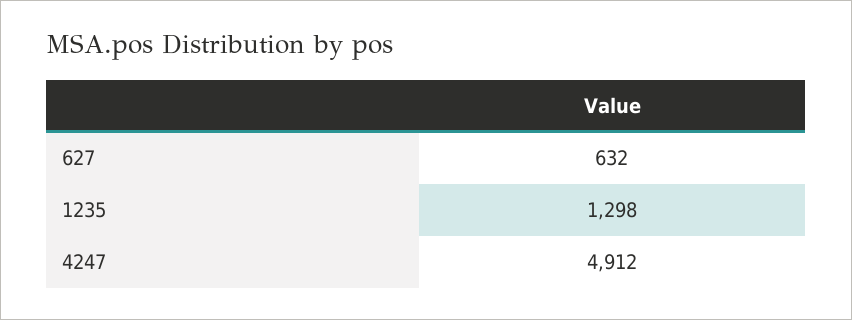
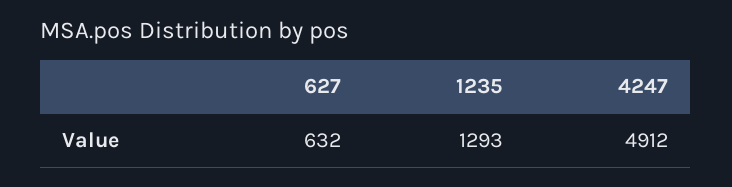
1235: 1298 -> 1293

